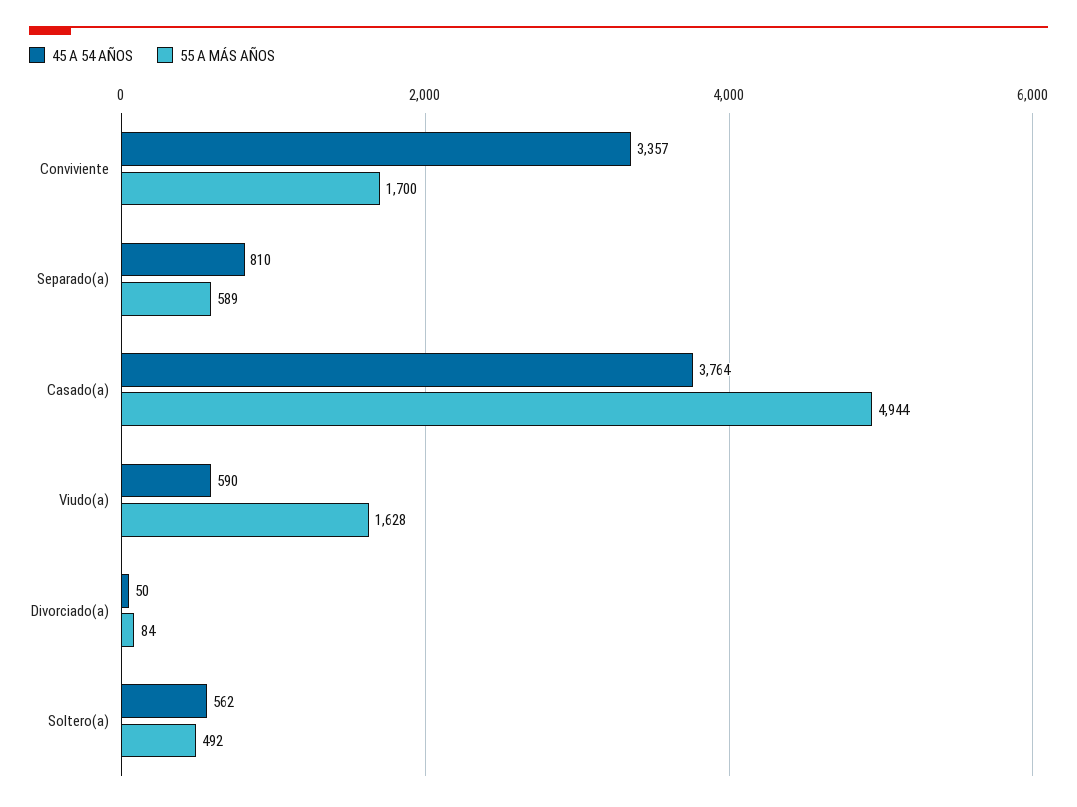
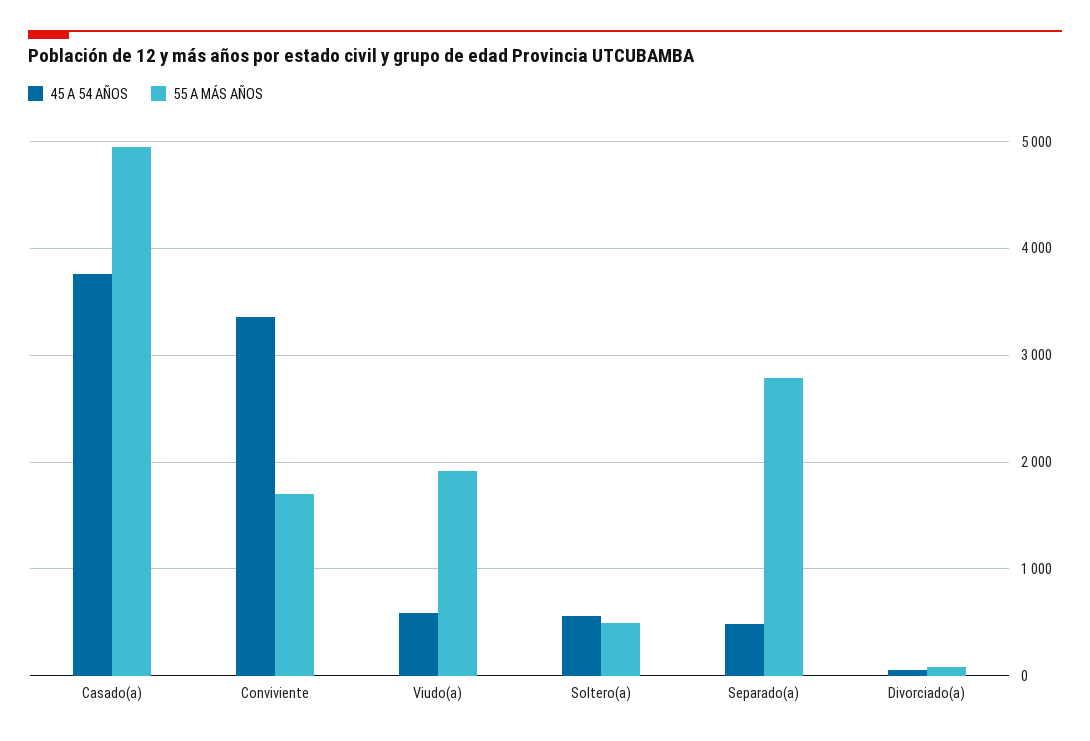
45 A 54 AÑOS, Separado(a): 810 -> 500
55 A MÁS AÑOS, Separado(a): 589 -> 2800
55 A MÁS AÑOS, Viudo(a): 1628 -> 1900

